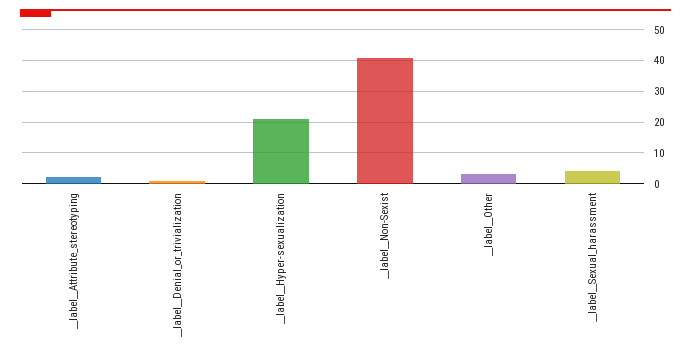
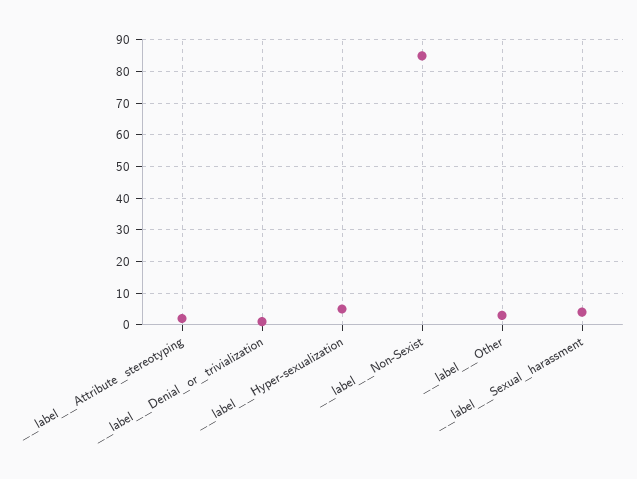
__label__Hyper-sexualization: 20 -> 5
__label__Non-Sexist: 40 -> 85

